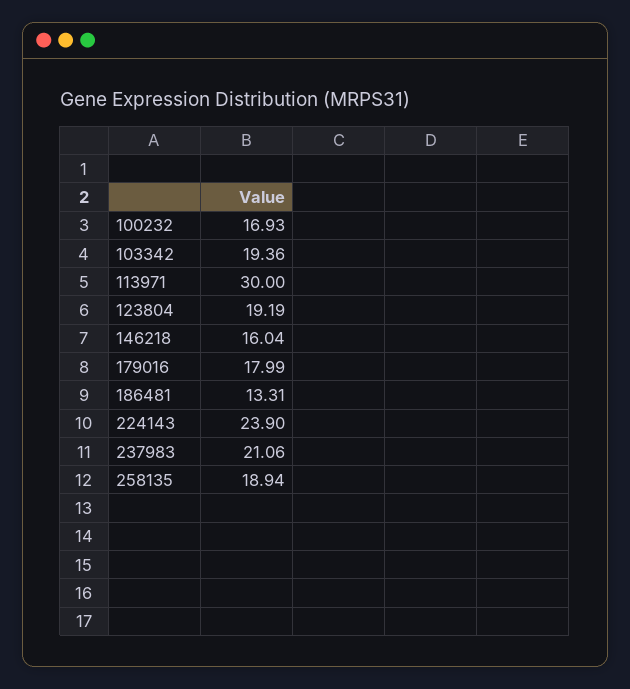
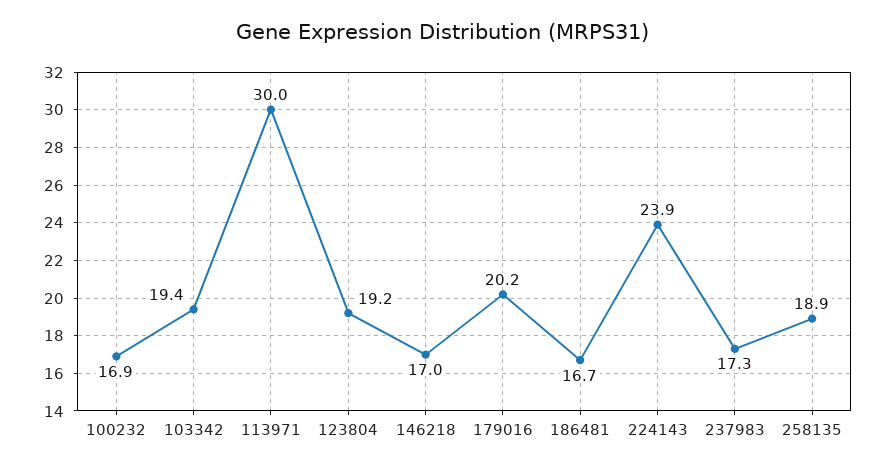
146218: 16.04 -> 17
179016: 17.99 -> 20.2
186481: 13.31 -> 16.7
237983: 21.06 -> 17.3

